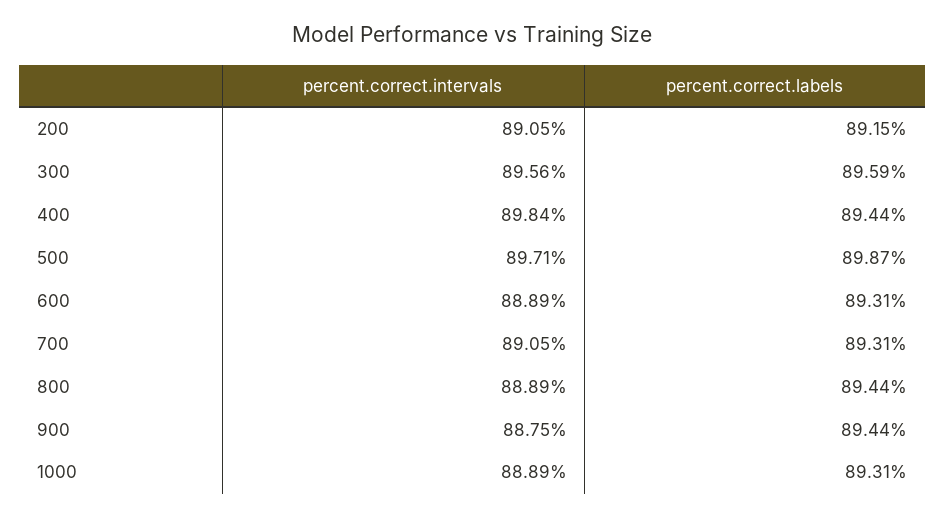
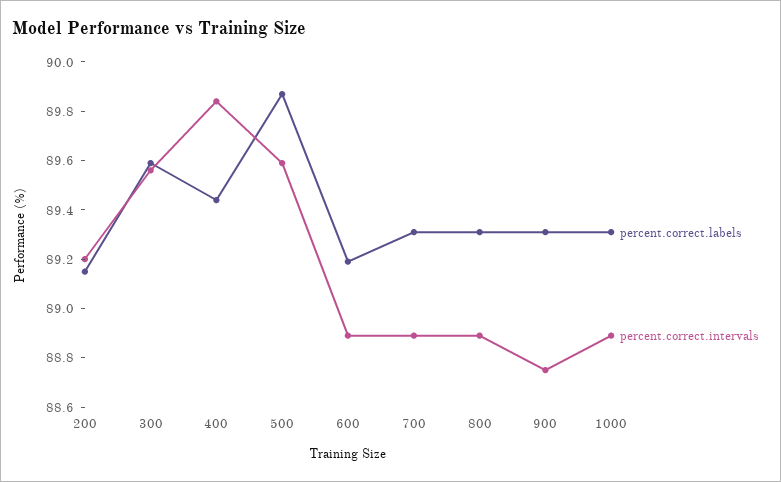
percent.correct.intervals, 200: 89.05 -> 89.2
percent.correct.intervals, 500: 89.71 -> 89.6
percent.correct.labels, 600: 89.31 -> 89.2
percent.correct.intervals, 700: 89.05 -> 88.9
percent.correct.labels, 800: 89.44 -> 89.3
percent.correct.labels, 900: 89.44 -> 89.3

